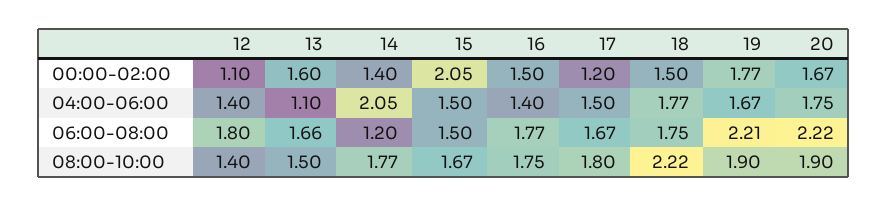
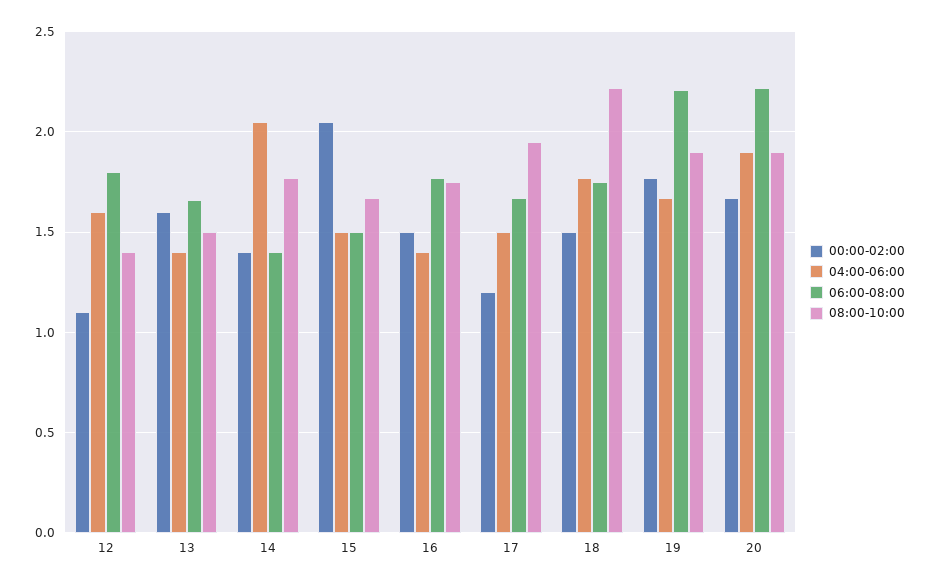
04:00-06:00, 12: 1.4 -> 1.6
04:00-06:00, 13: 1.1 -> 1.4
04:00-06:00, 20: 1.75 -> 1.9
06:00-08:00, 14: 1.2 -> 1.4
08:00-10:00, 17: 1.8 -> 1.95

